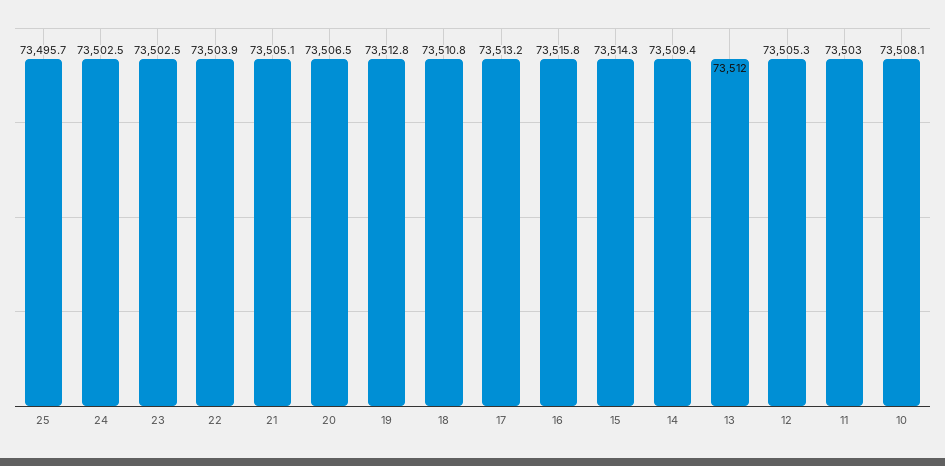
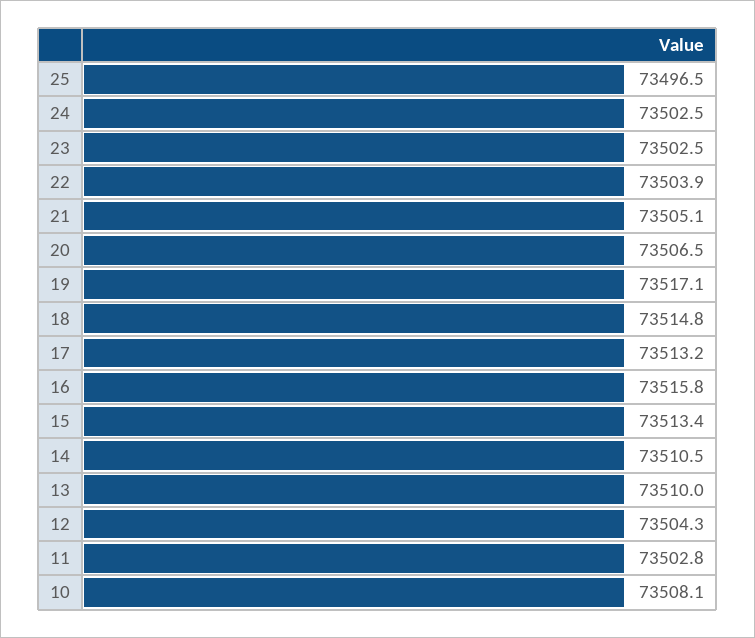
25: 73495.7 -> 73496.5
19: 73512.8 -> 73517.1
18: 73510.8 -> 73514.8
15: 73514.3 -> 73513.4
14: 73509.4 -> 73510.5
13: 73512 -> 73510
12: 73505.3 -> 73504.3
11: 73503 -> 73502.8

